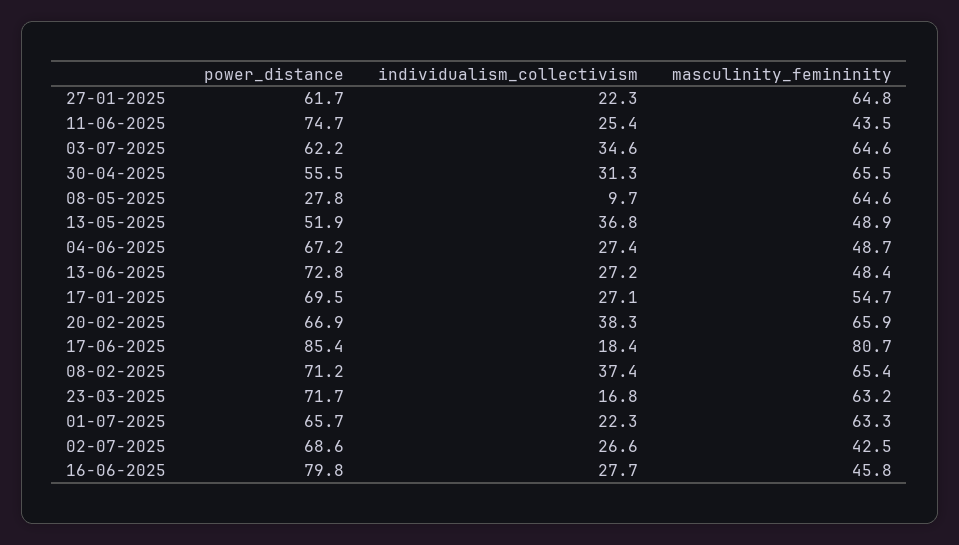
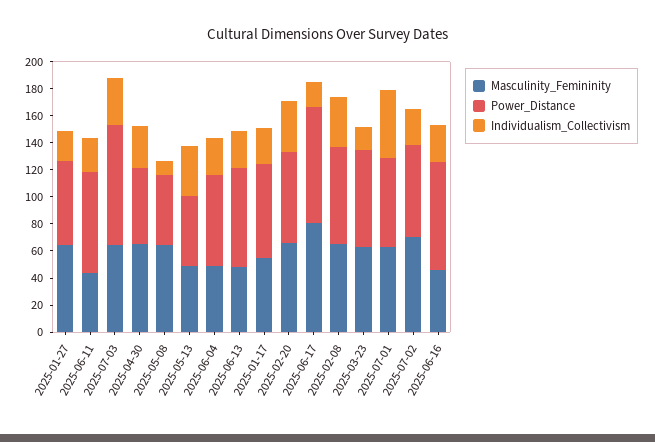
power_distance, 03-07-2025: 62.2 -> 90
power_distance, 08-05-2025: 27.8 -> 50
individualism_collectivism, 01-07-2025: 22.3 -> 50
masculinity_femininity, 02-07-2025: 42.5 -> 70

